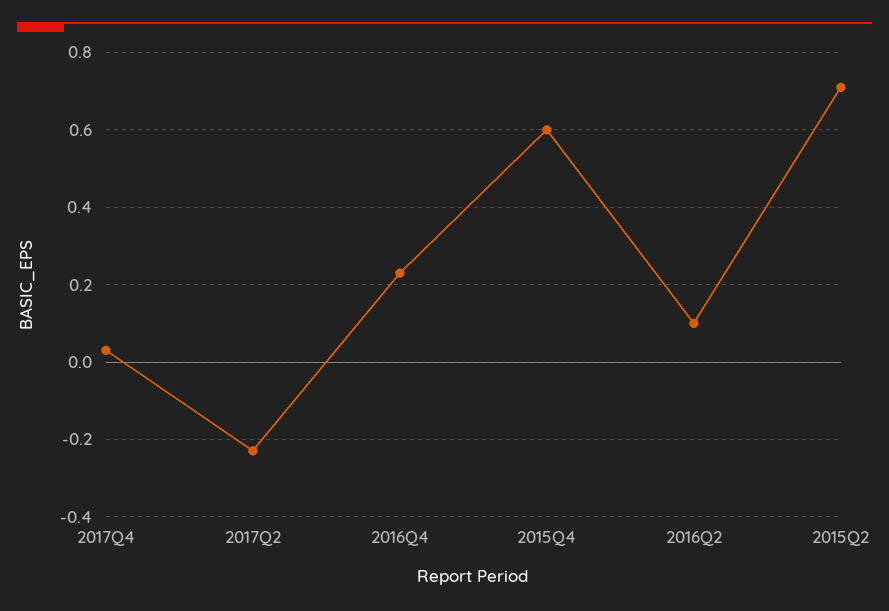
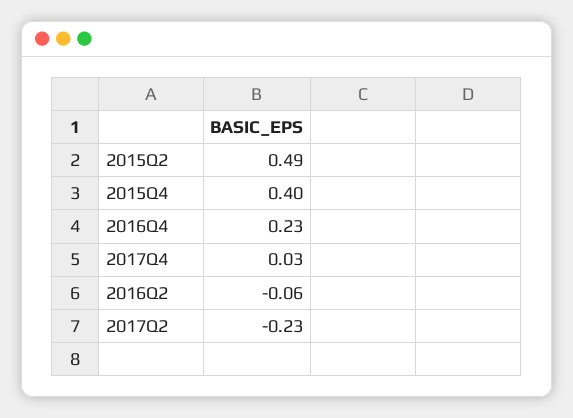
2015Q4: 0.6 -> 0.4
2016Q2: 0.1 -> -0.06
2015Q2: 0.7 -> 0.49

